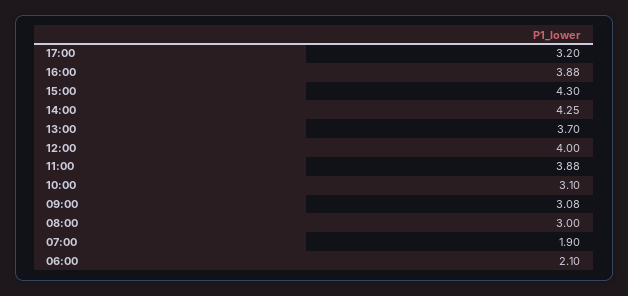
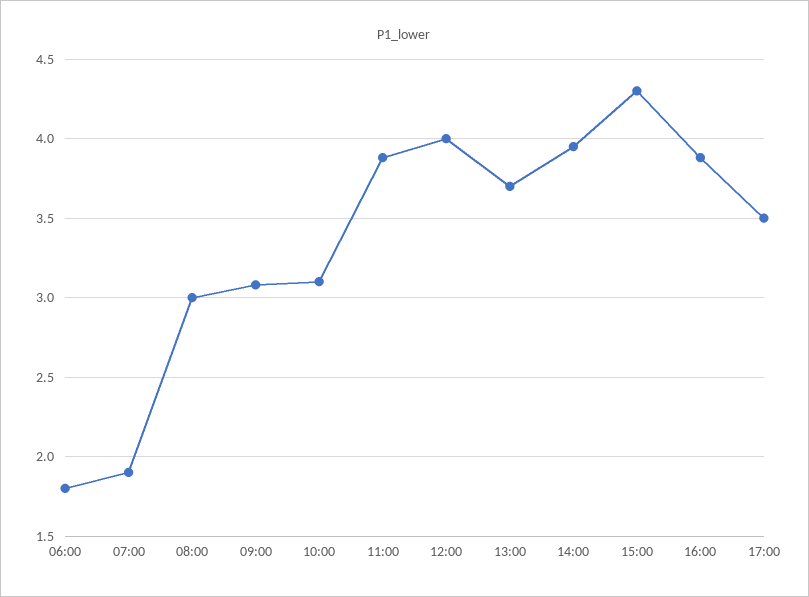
17:00: 3.2 -> 3.5
14:00: 4.25 -> 3.95
06:00: 2.1 -> 1.8

